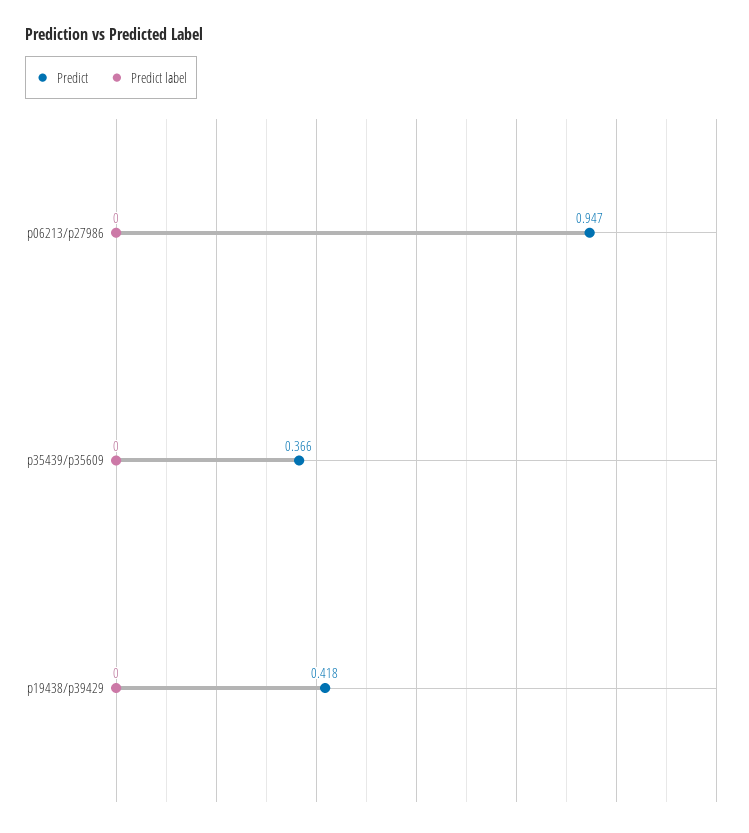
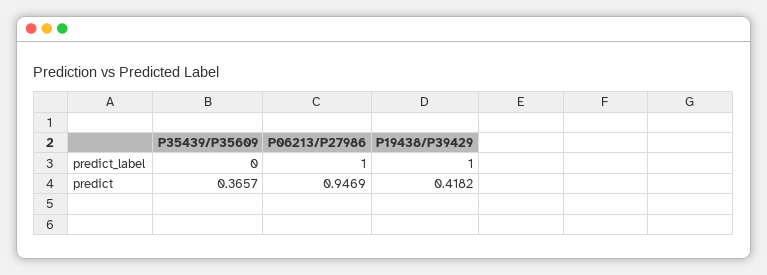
Predict label, p06213/p27986: 0 -> 1
Predict label, p19438/p39429: 0 -> 1

